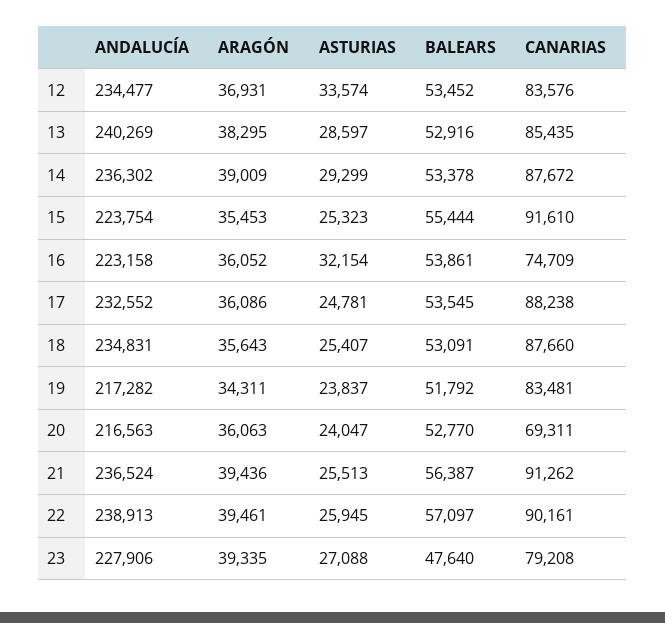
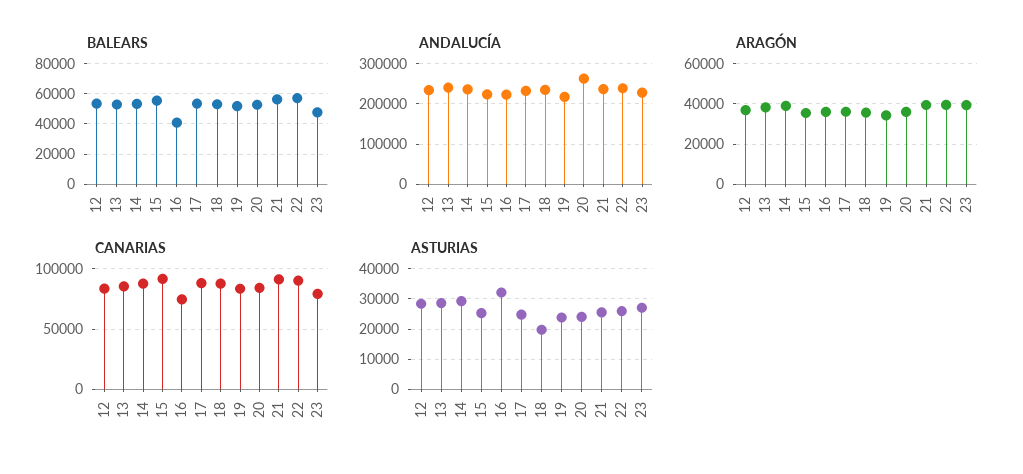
ASTURIAS, 12: 33574 -> 28000
BALEARS, 16: 53861 -> 40000
ASTURIAS, 18: 25407 -> 20000
ANDALUCÍA, 20: 216563 -> 260000
CANARIAS, 20: 69311 -> 85000

